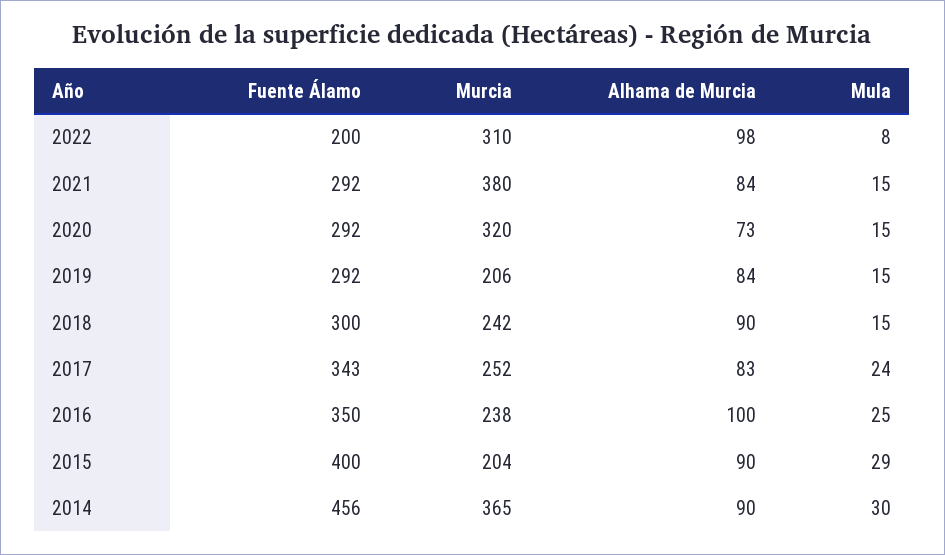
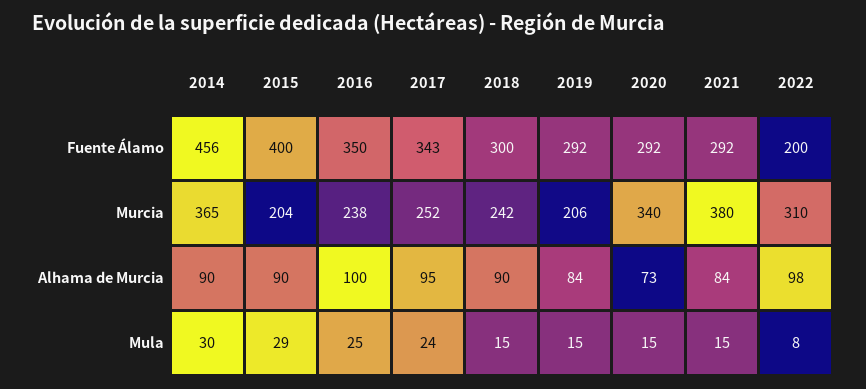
Murcia, 2020: 320 -> 340
Alhama de Murcia, 2017: 83 -> 95

